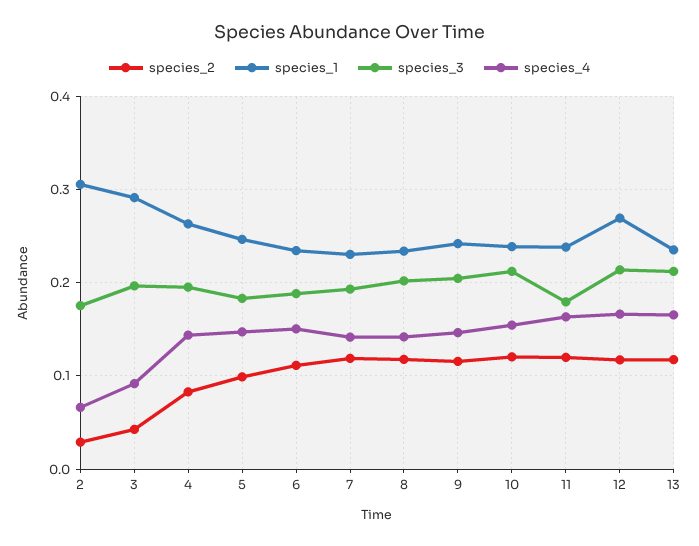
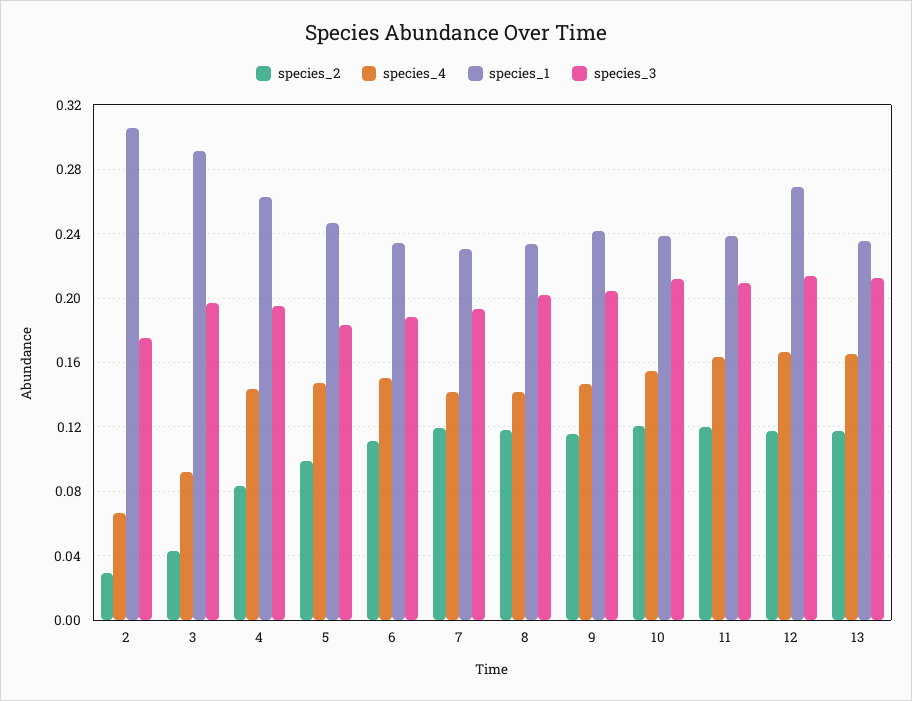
species_3, 11: 0.18 -> 0.21

